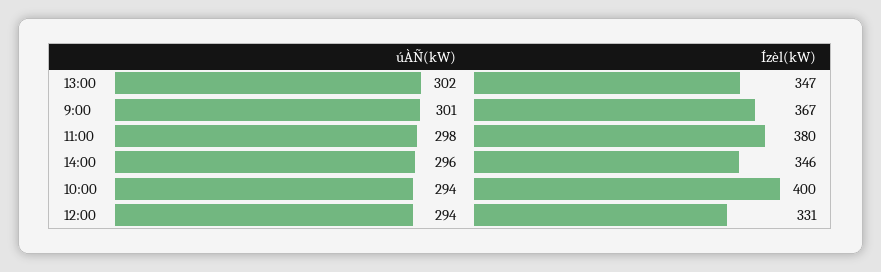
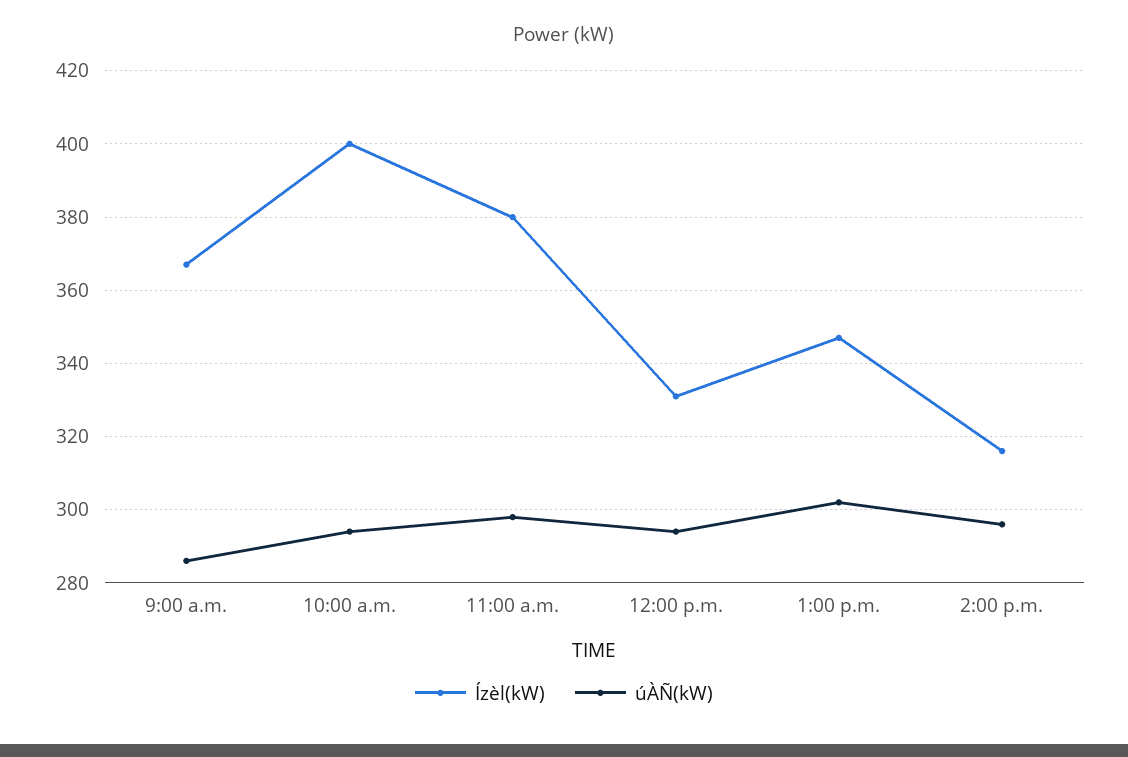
úÀÑ(kW), 9:00: 301 -> 285
Ízèl(kW), 14:00: 346 -> 315

